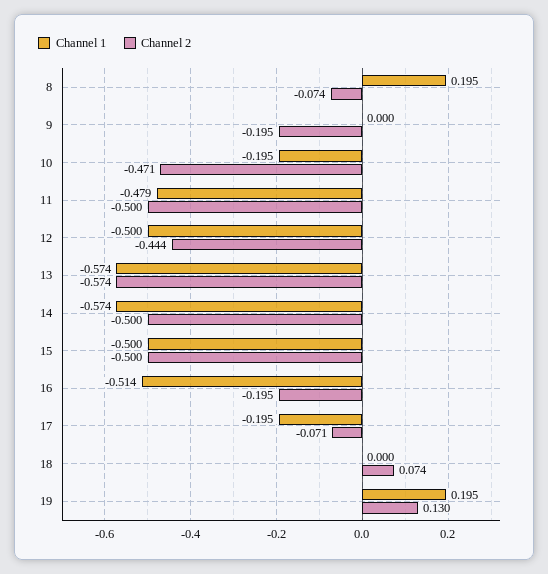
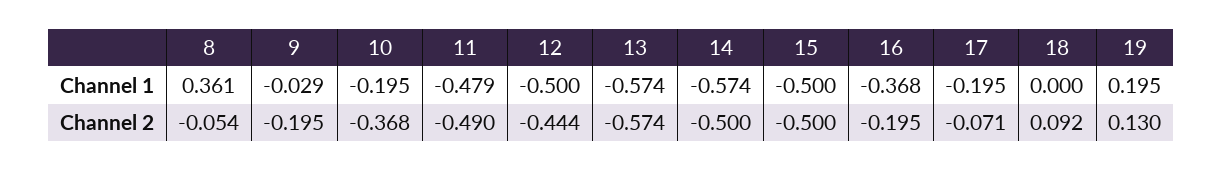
Channel 1, 8: 0.195 -> 0.361
Channel 2, 8: -0.074 -> -0.054
Channel 1, 9: 0 -> -0.029
Channel 2, 10: -0.471 -> -0.368
Channel 2, 11: -0.5 -> -0.49
Channel 1, 16: -0.514 -> -0.368
Channel 2, 18: 0.074 -> 0.092

